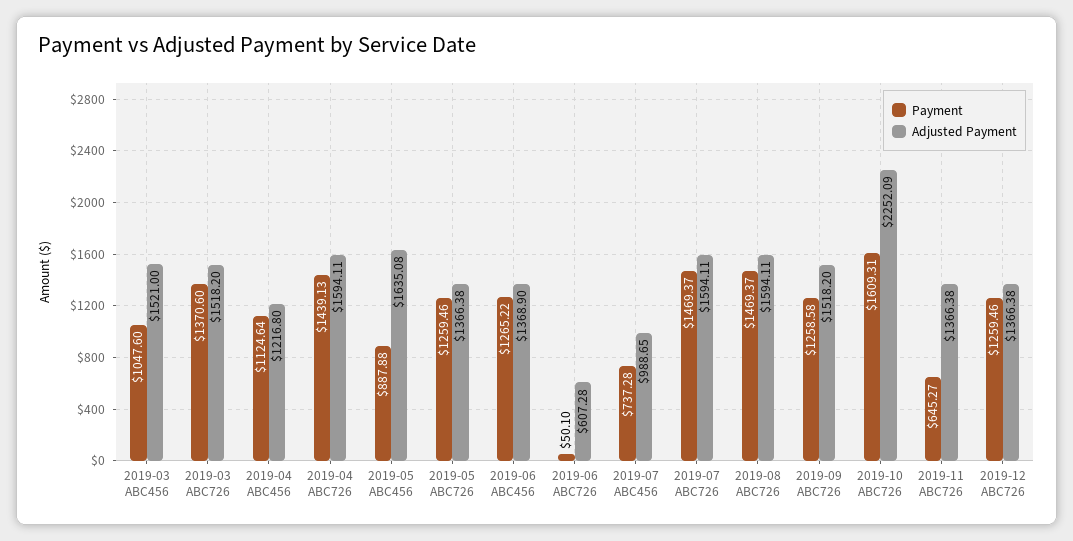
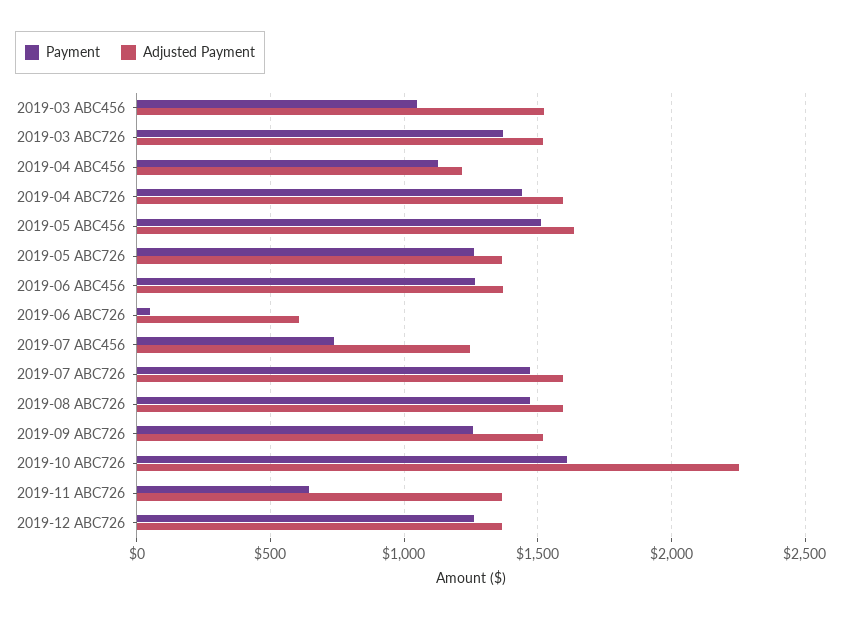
Payment, 2019-05 ABC456: 887.88 -> 1500
Adjusted Payment, 2019-07 ABC456: 988.65 -> 1250

